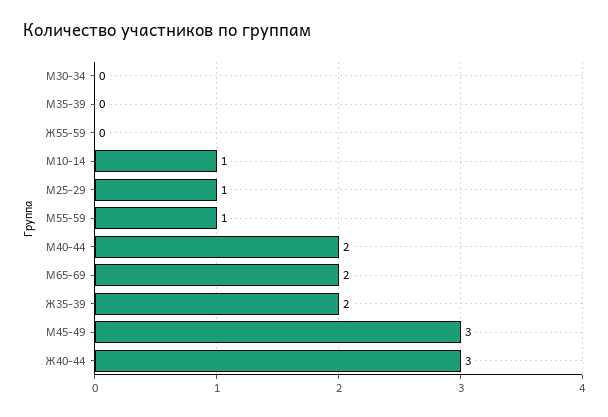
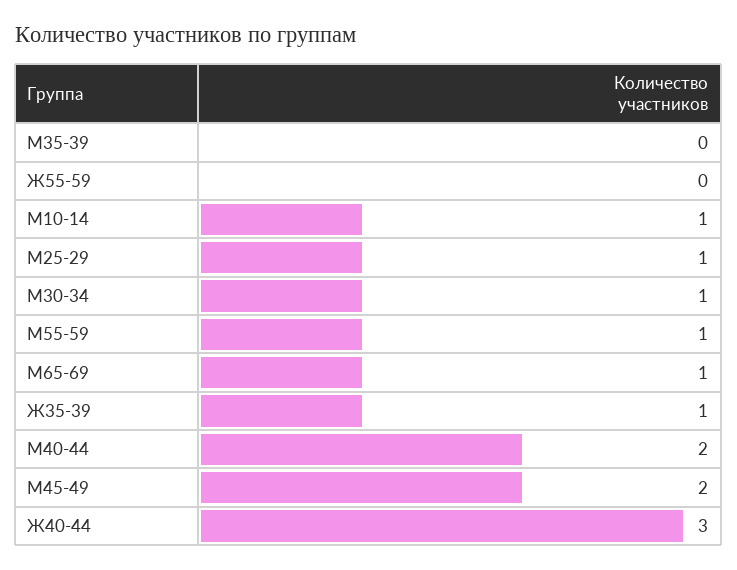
М30-34: 0 -> 1
М65-69: 2 -> 1
Ж35-39: 2 -> 1
М45-49: 3 -> 2

